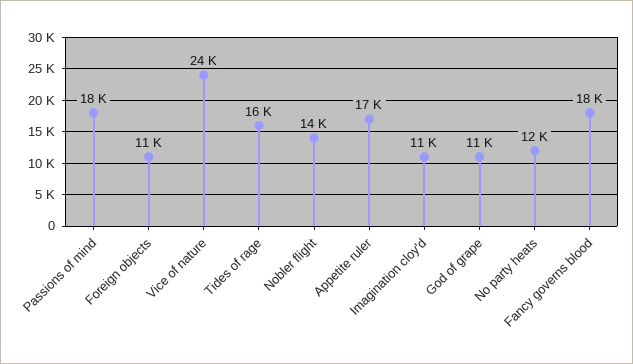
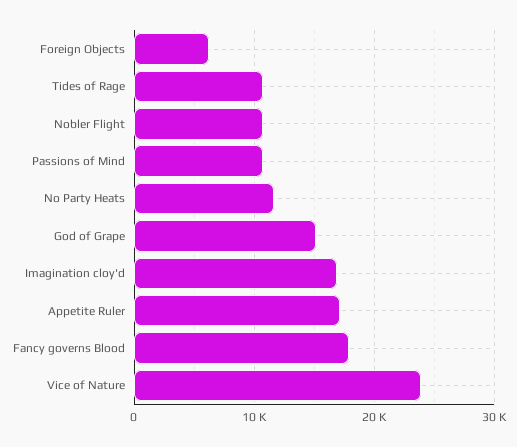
Passions of mind: 18000 -> 11000
Foreign objects: 11000 -> 6000
Tides of rage: 16000 -> 11000
Nobler flight: 14000 -> 11000
Imagination cloy'd: 11000 -> 17000
God of grape: 11000 -> 15000

